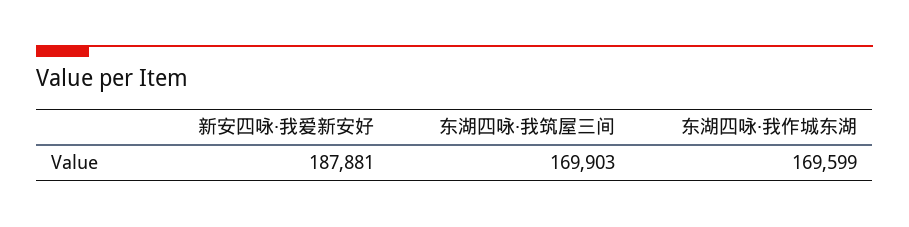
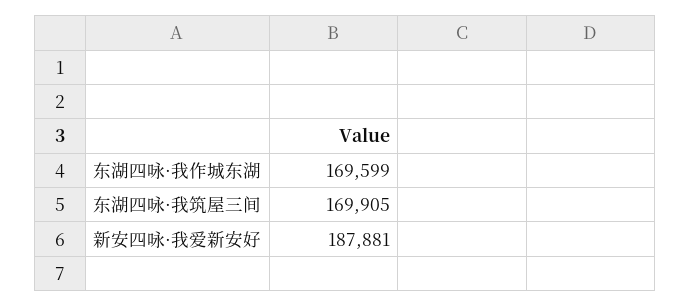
东湖四咏·我筑屋三间: 169903 -> 169905

